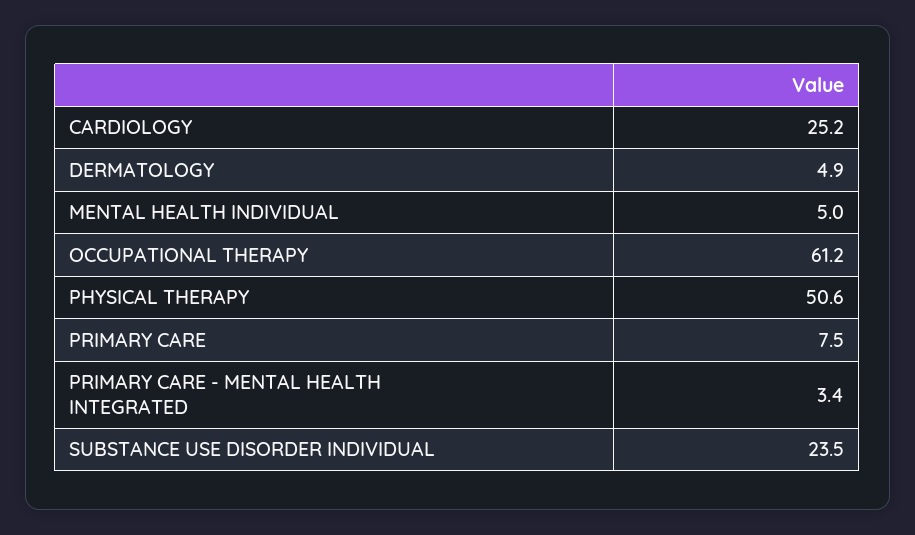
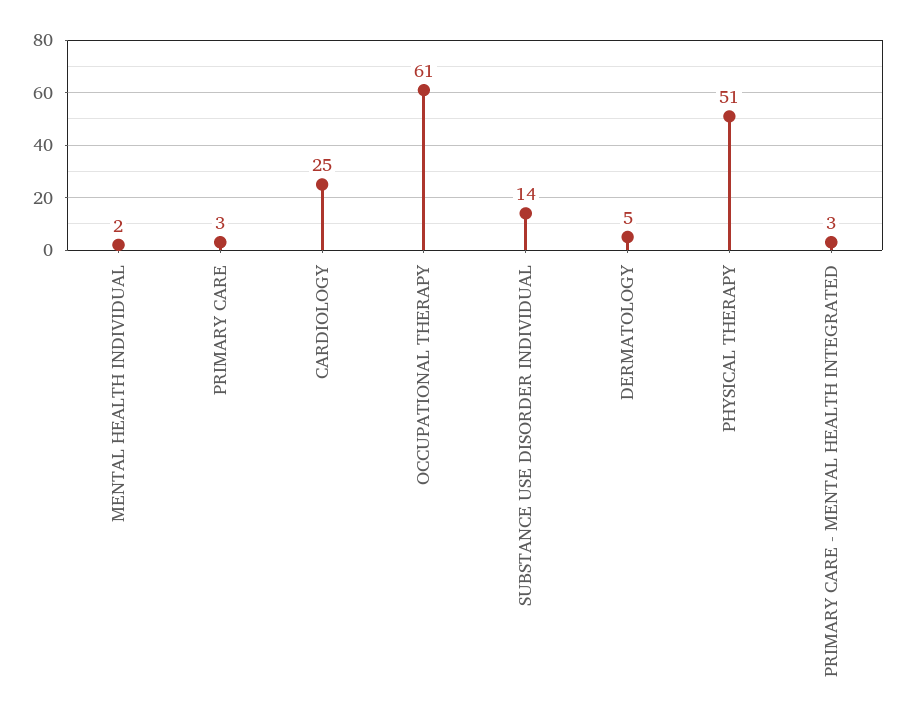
MENTAL HEALTH INDIVIDUAL: 5 -> 2
PRIMARY CARE: 7.5 -> 3
SUBSTANCE USE DISORDER INDIVIDUAL: 23.5 -> 14

